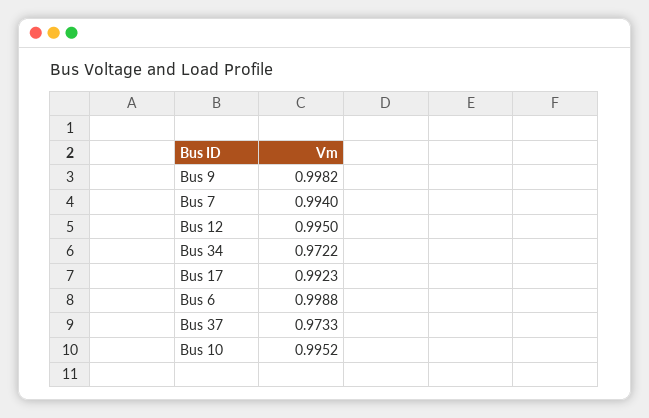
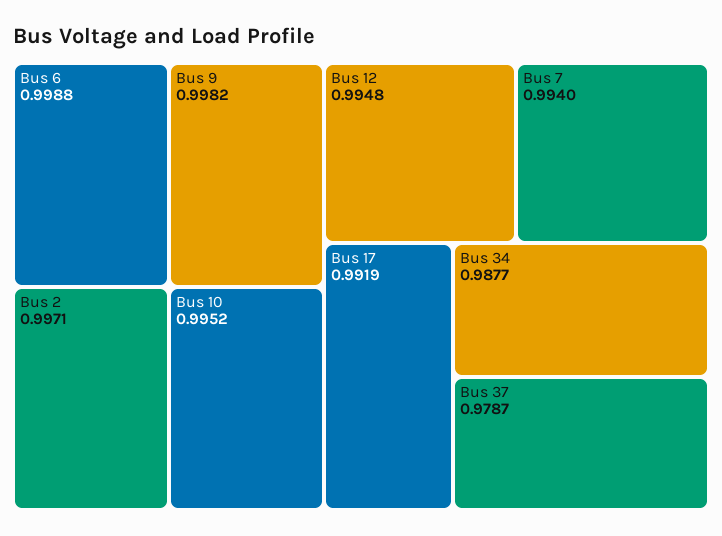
Bus 12: 0.995 -> 0.9948
Bus 34: 0.9722 -> 0.9877
Bus 17: 0.9923 -> 0.9919
Bus 37: 0.9733 -> 0.9787
Bus 2: none -> 0.9971

